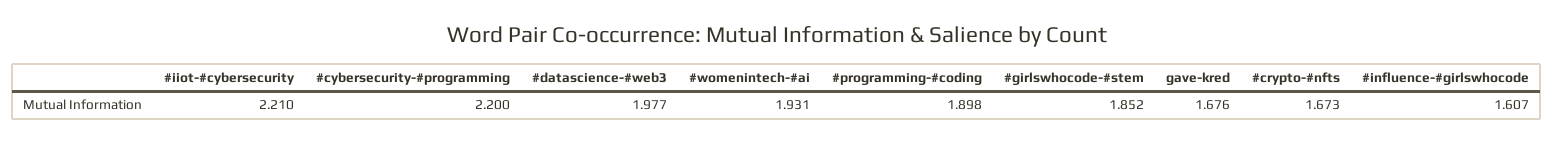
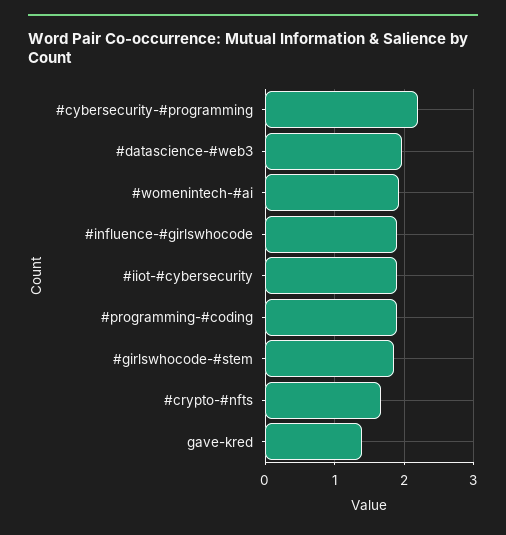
#iiot-#cybersecurity: 2.21 -> 1.9
gave-kred: 1.676 -> 1.4
#influence-#girlswhocode: 1.607 -> 1.9

